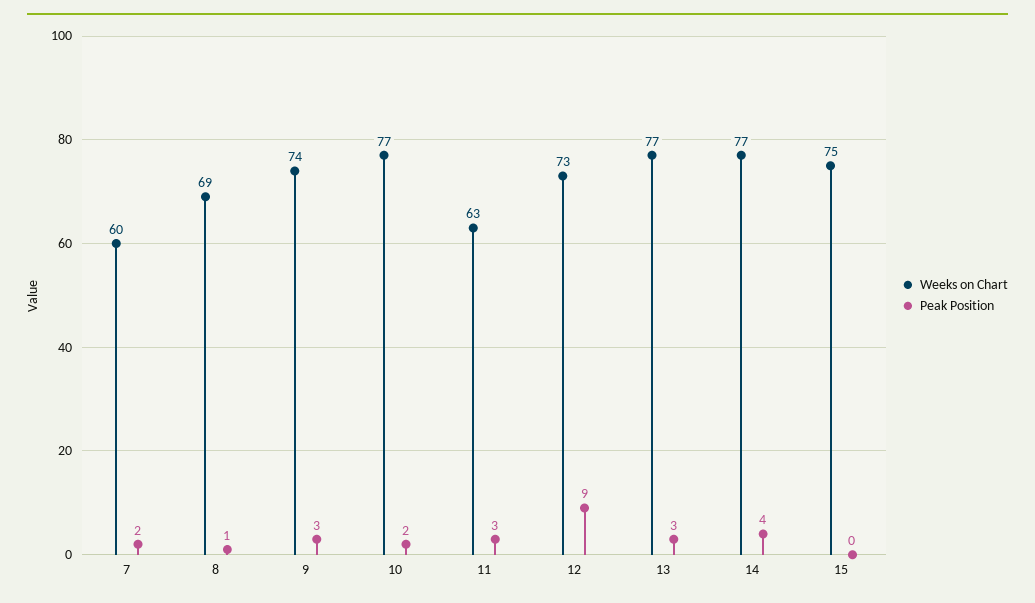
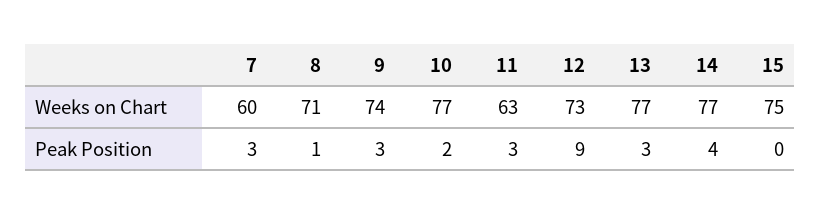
Peak Position, 7: 2 -> 3
Weeks on Chart, 8: 69 -> 71

